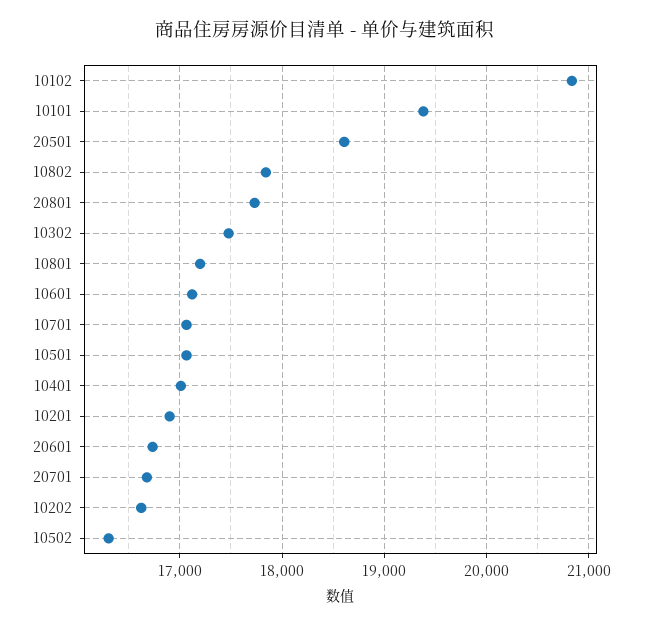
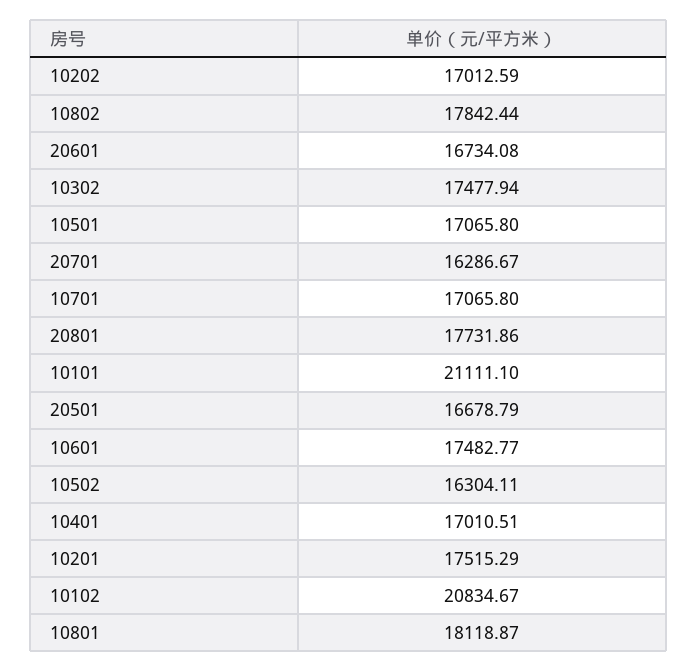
10101: 19400 -> 21111.1
20501: 18600 -> 16678.79
10801: 17200 -> 18118.87
10601: 17100 -> 17482.77
10201: 16900 -> 17515.29
20701: 16700 -> 16286.67
10202: 16600 -> 17012.59

